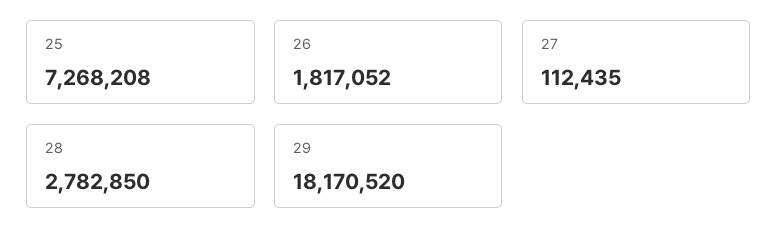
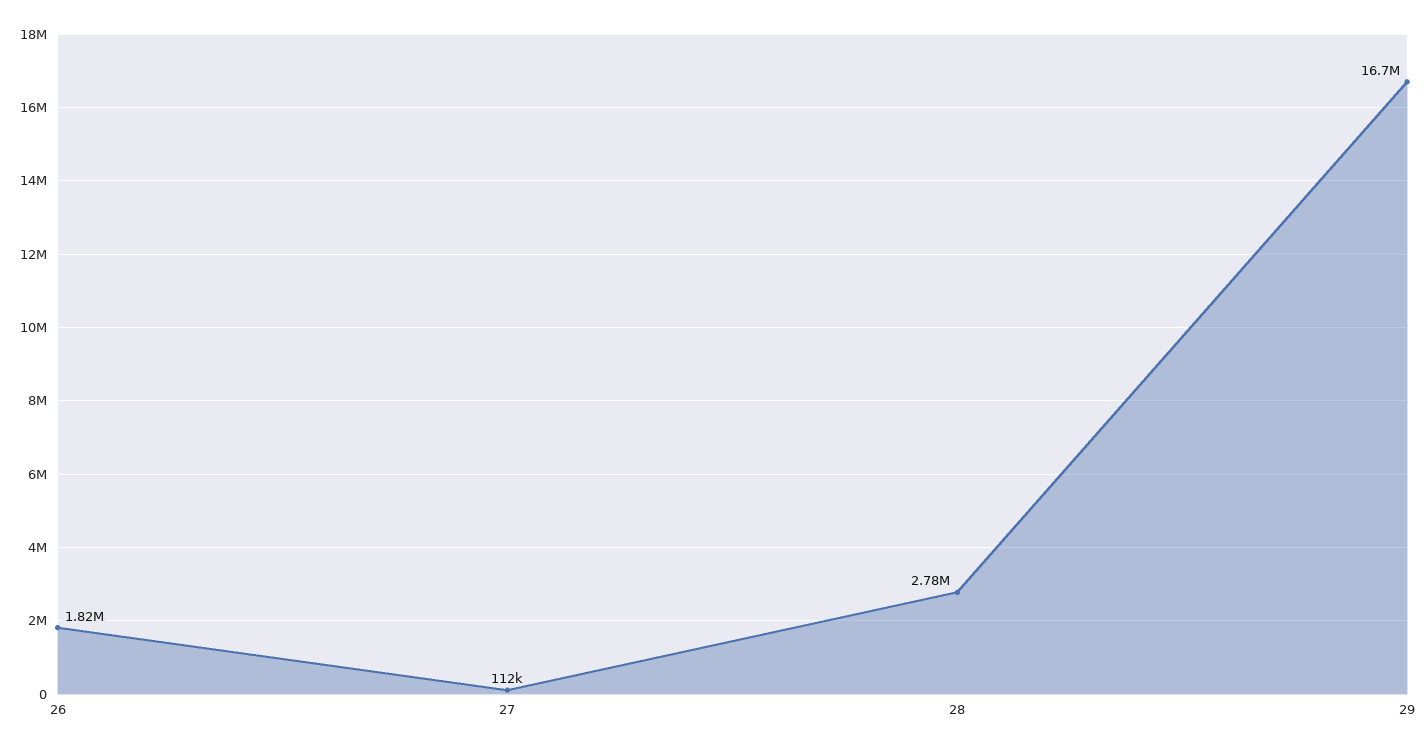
25: 7268208 -> none
29: 18170520 -> 16700000

